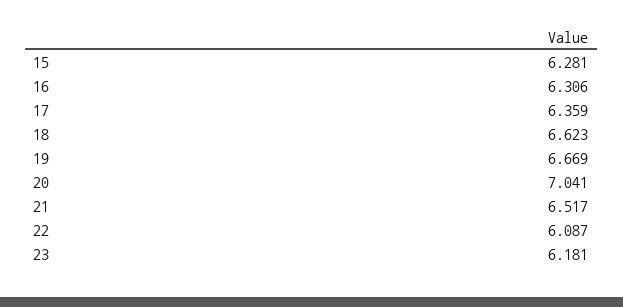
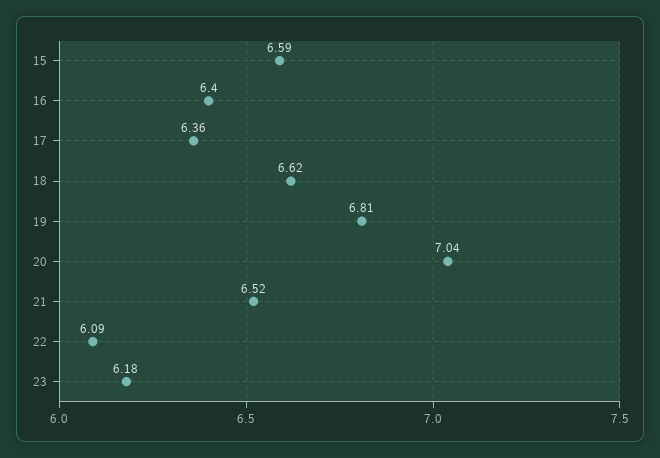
15: 6.281 -> 6.59
16: 6.306 -> 6.4
19: 6.669 -> 6.81

